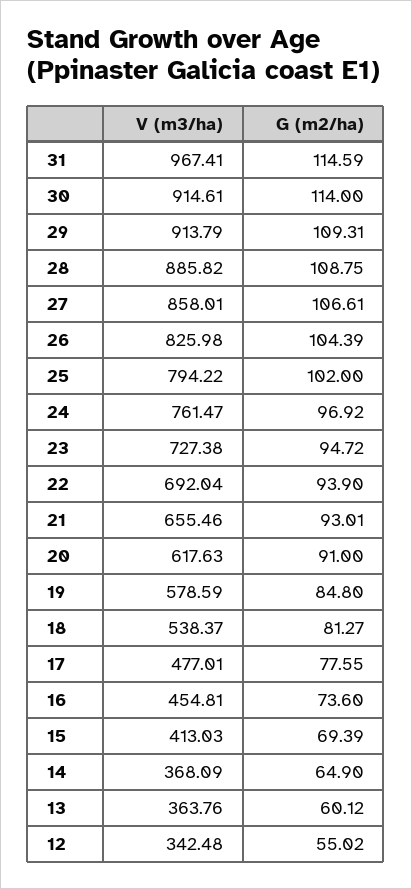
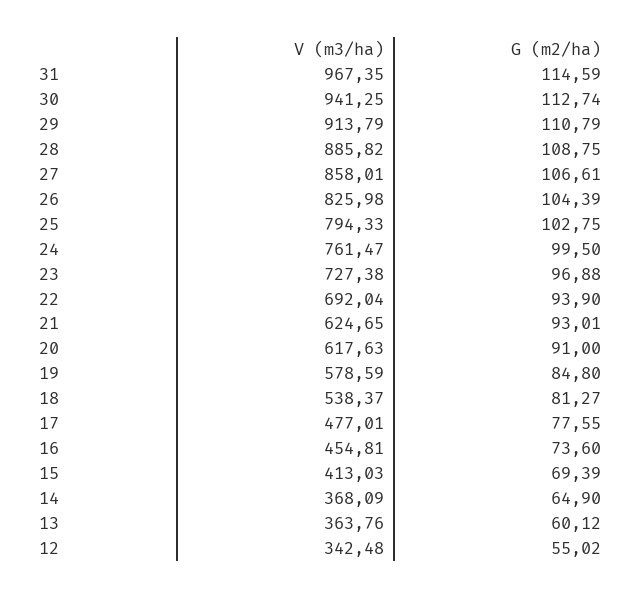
V (m3/ha), 31: 967.41 -> 967.35
V (m3/ha), 30: 914.61 -> 941.25
G (m2/ha), 30: 114 -> 112.74
G (m2/ha), 29: 109.31 -> 110.79
V (m3/ha), 25: 794.22 -> 794.33
G (m2/ha), 25: 102 -> 102.75
G (m2/ha), 24: 96.92 -> 99.5
G (m2/ha), 23: 94.72 -> 96.88
V (m3/ha), 21: 655.46 -> 624.65

